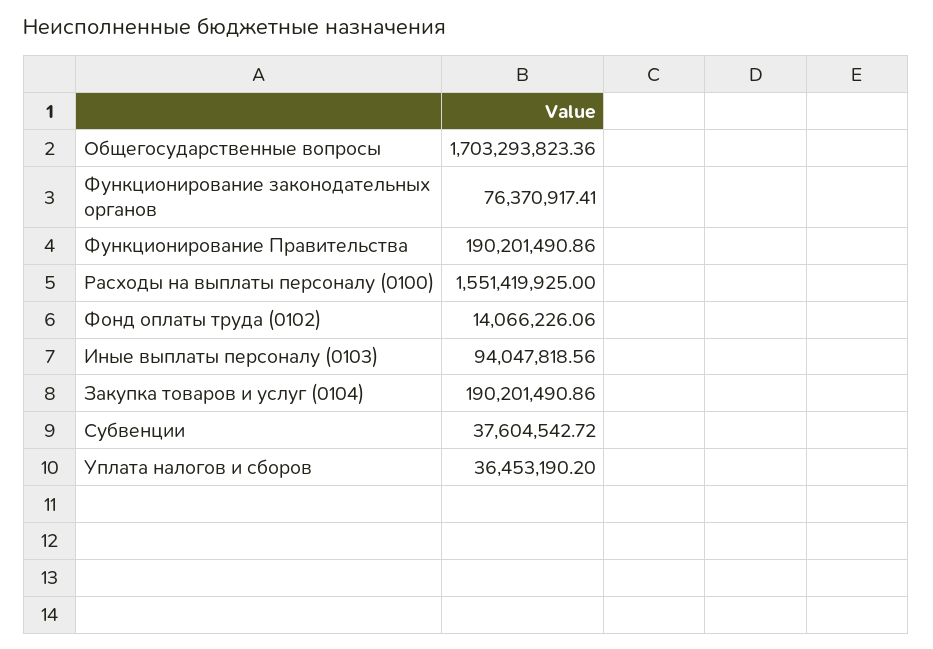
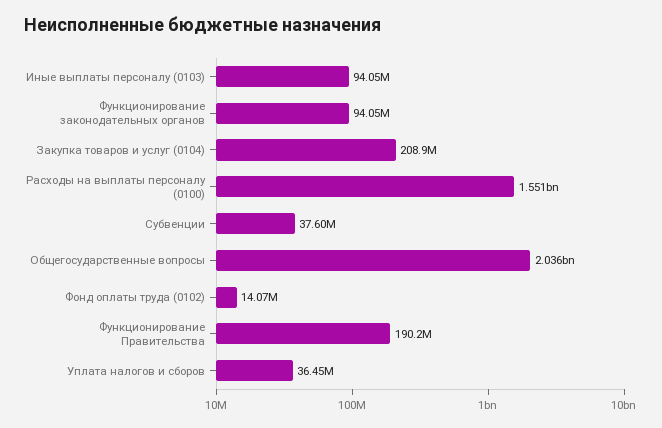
Общегосударственные вопросы: 1703293823.36 -> 2036000000
Функционирование законодательных органов: 76370917.41 -> 94050000
Закупка товаров и услуг (0104): 190201490.86 -> 208900000

